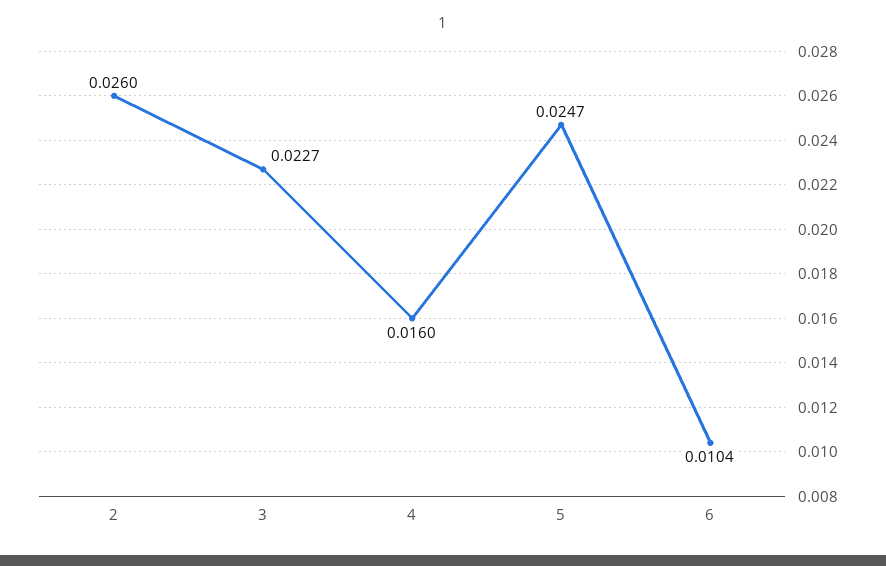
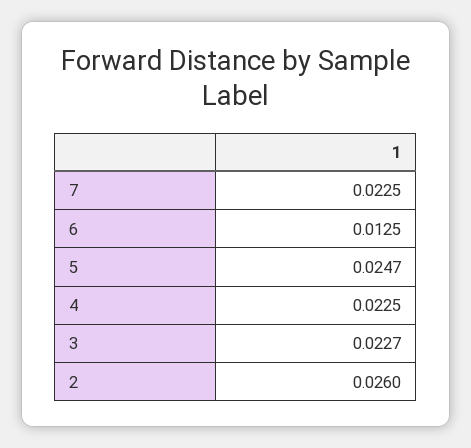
4: 0.016 -> 0.0225
6: 0.0104 -> 0.0125
7: none -> 0.0225

